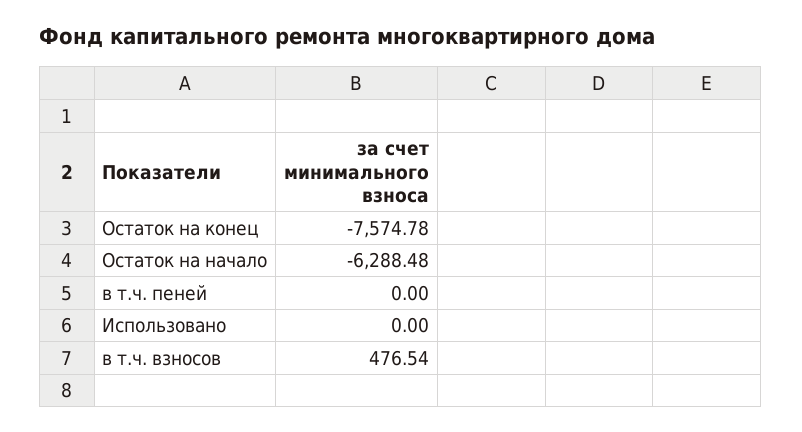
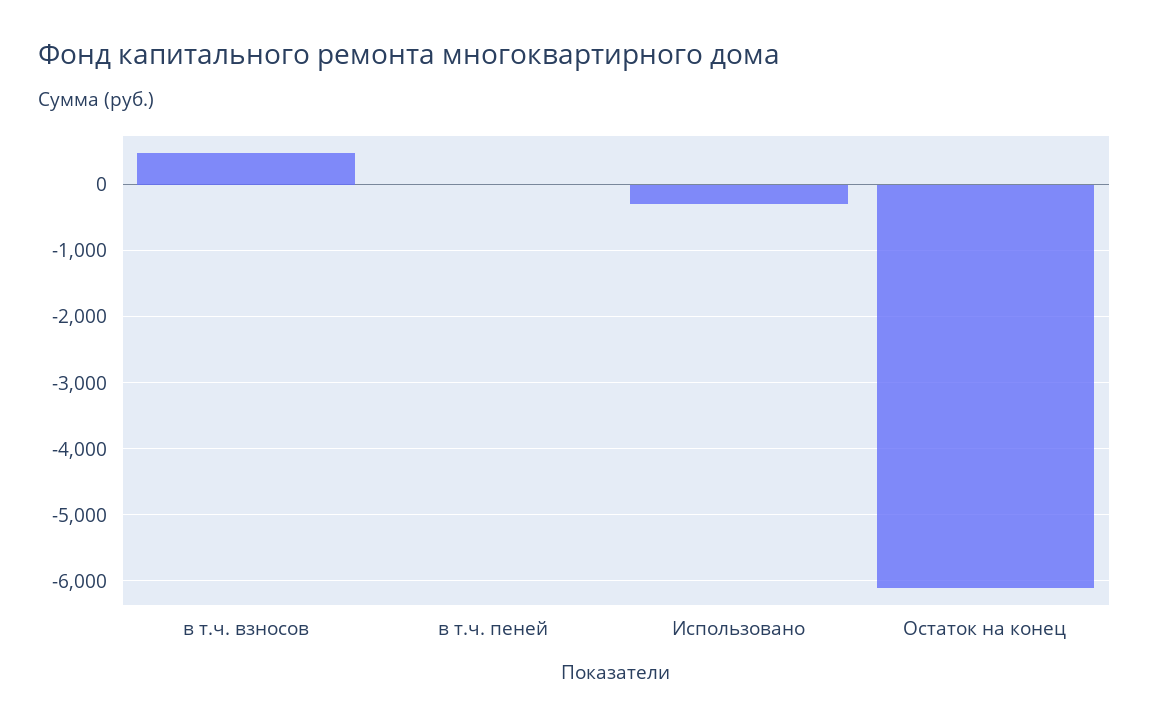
Остаток на конец: -7574.78 -> -6100
Остаток на начало: -6288.48 -> none
Использовано: 0 -> -300

